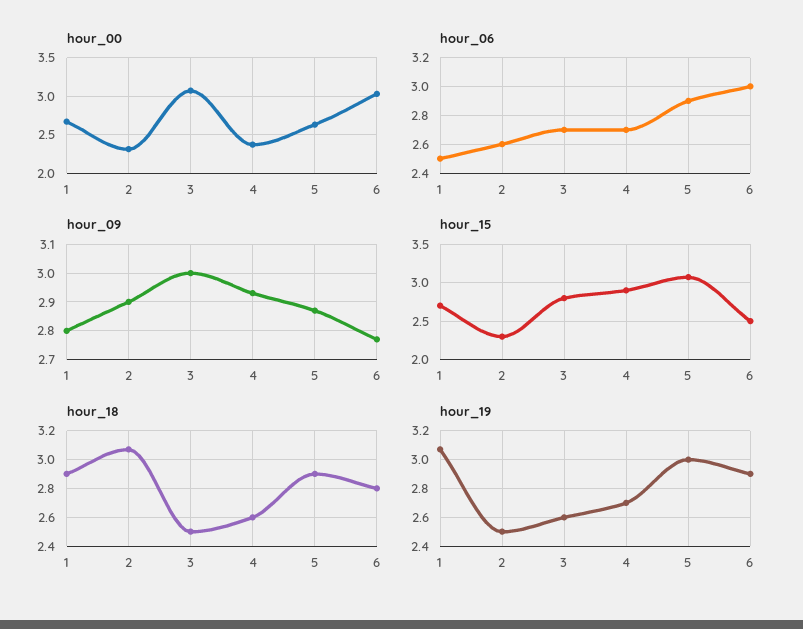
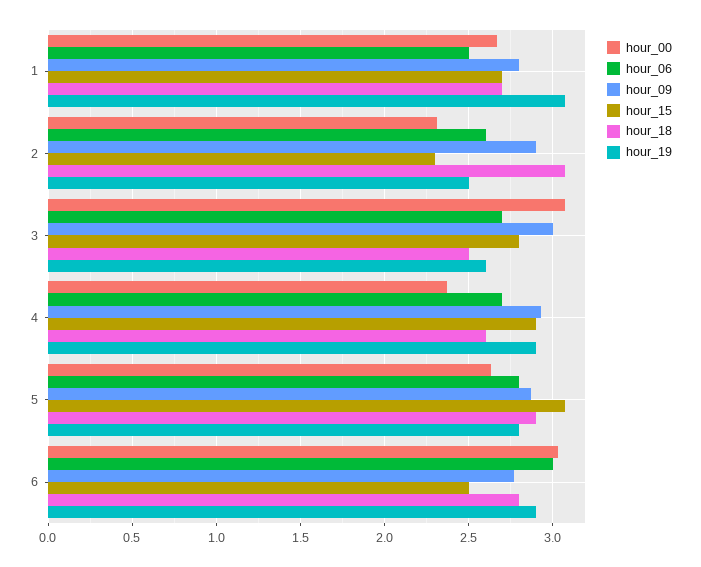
hour_06, 5: 2.9 -> 2.8
hour_18, 1: 2.9 -> 2.7
hour_19, 4: 2.7 -> 2.9
hour_19, 5: 3 -> 2.8

